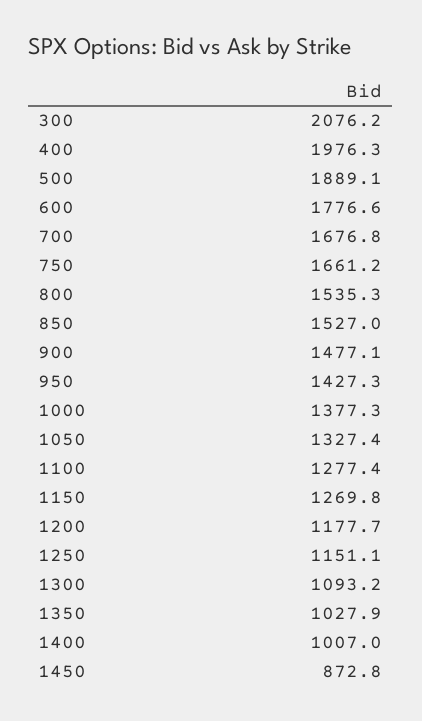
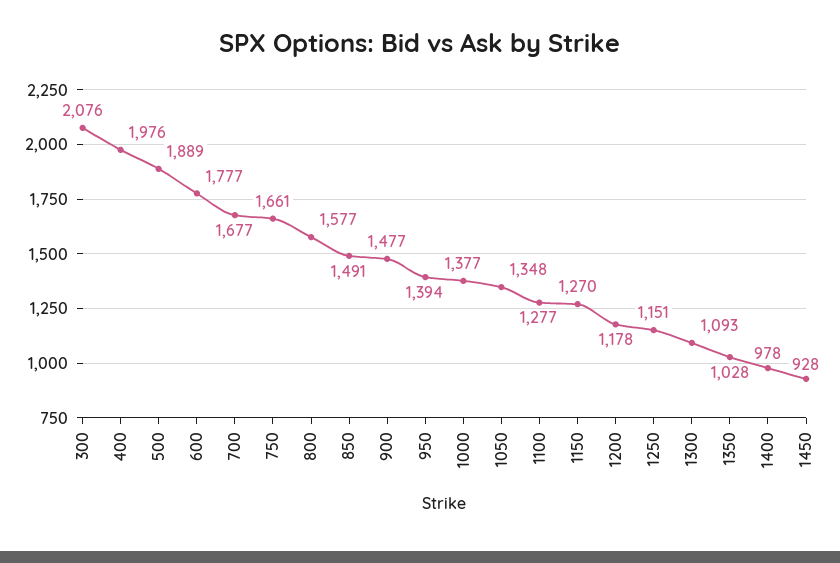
800: 1535.3 -> 1577
850: 1527 -> 1491
950: 1427.3 -> 1394
1050: 1327.4 -> 1348
1400: 1007 -> 978
1450: 872.8 -> 928

